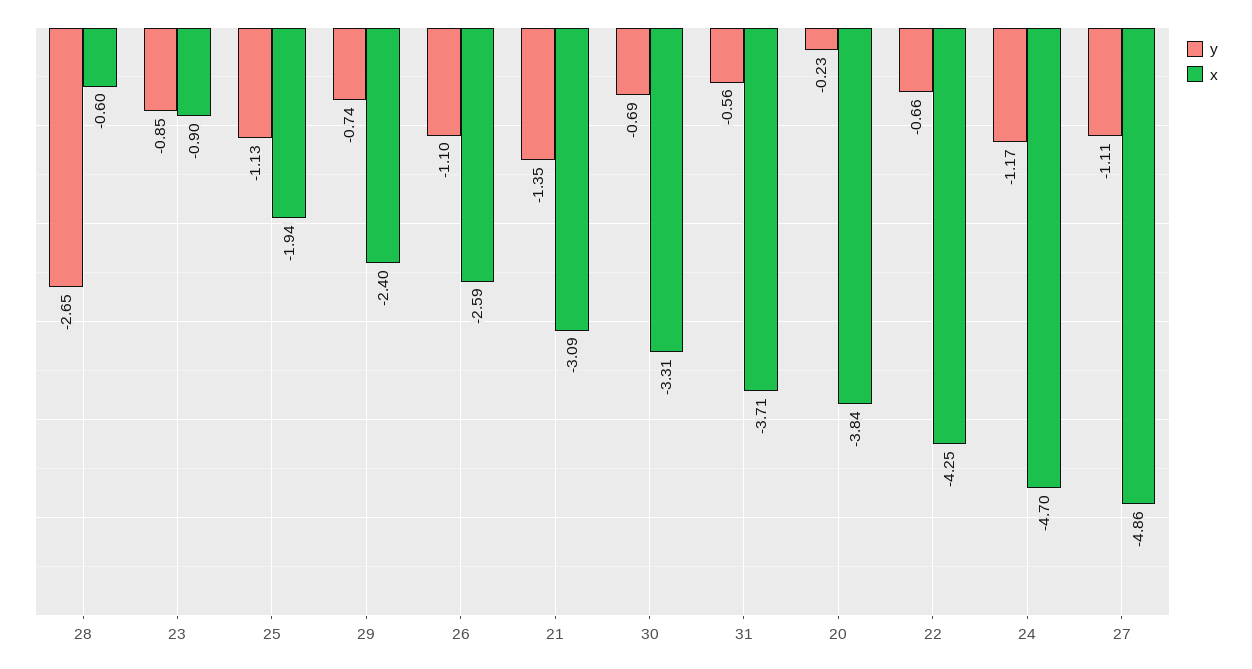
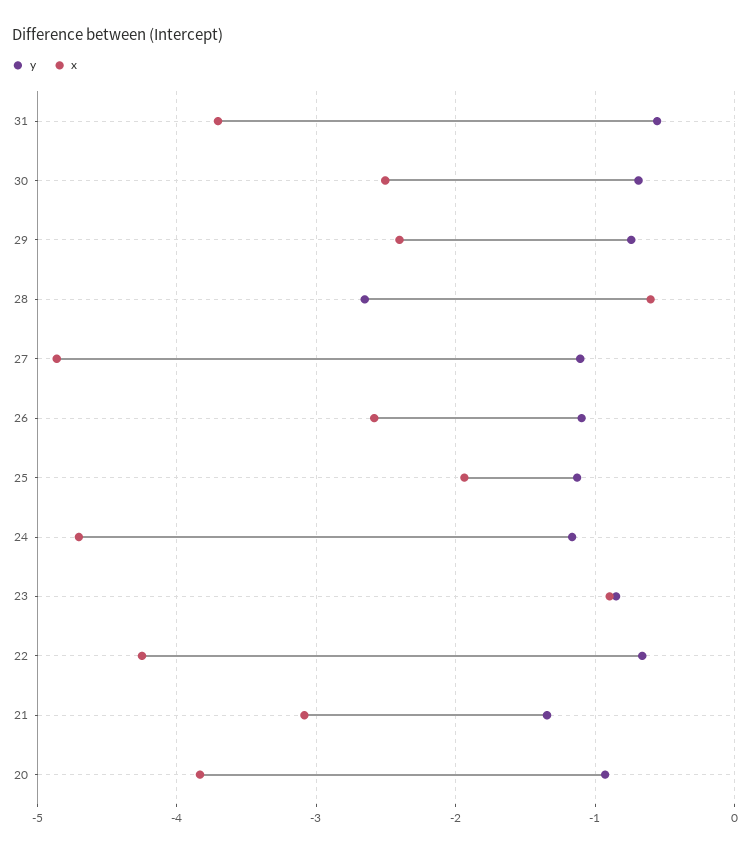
x, 30: -3.31 -> -2.5
y, 20: -0.23 -> -0.9

